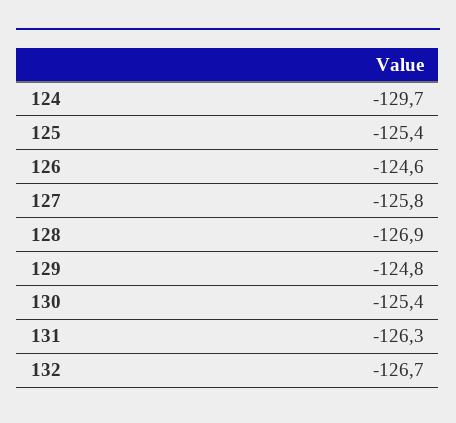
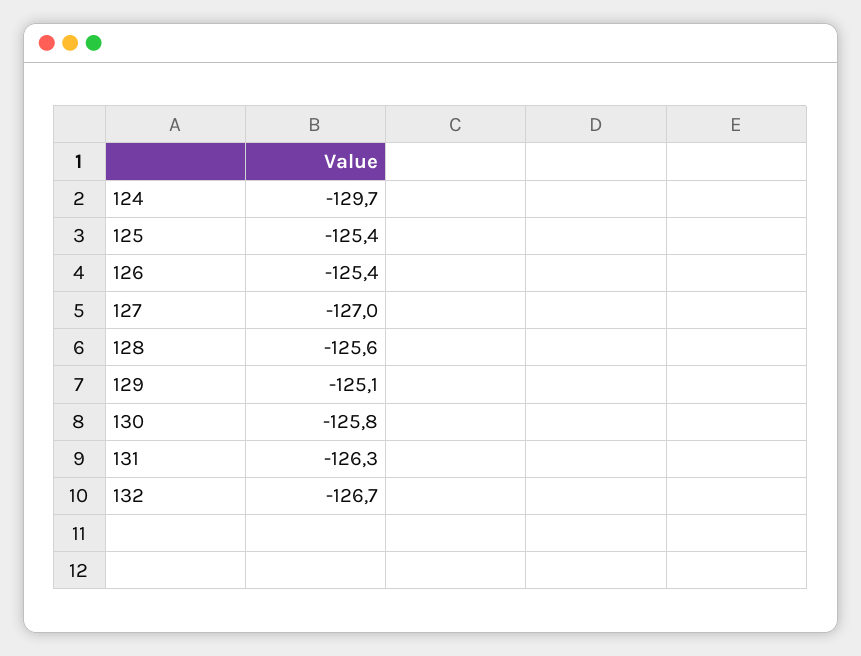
126: -124.6 -> -125.4
127: -125.8 -> -127
128: -126.9 -> -125.6
129: -124.8 -> -125.1
130: -125.4 -> -125.8

